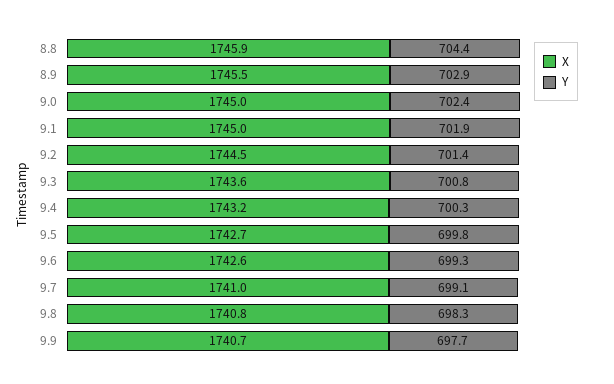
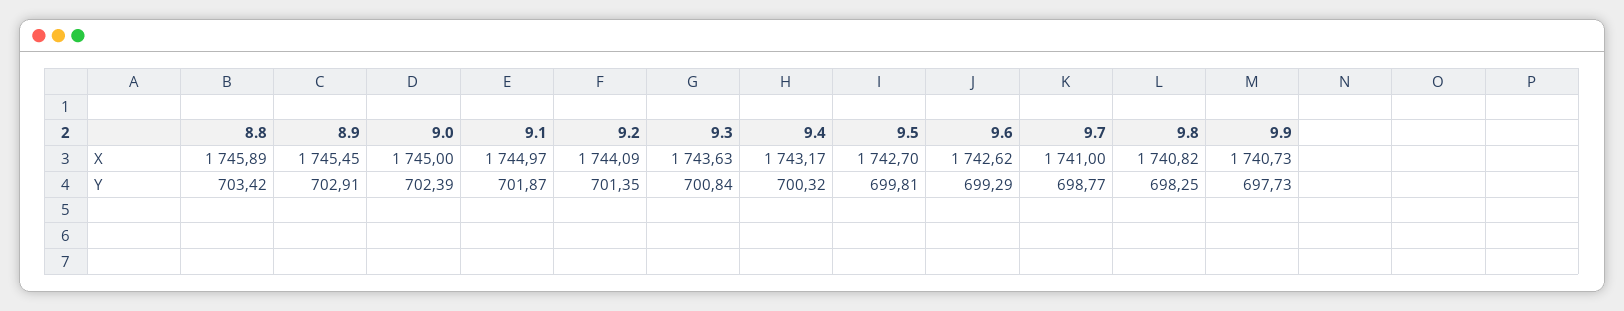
Y, 8.8: 704.4 -> 703.42
X, 9.2: 1744.5 -> 1744.09
Y, 9.7: 699.1 -> 698.77

